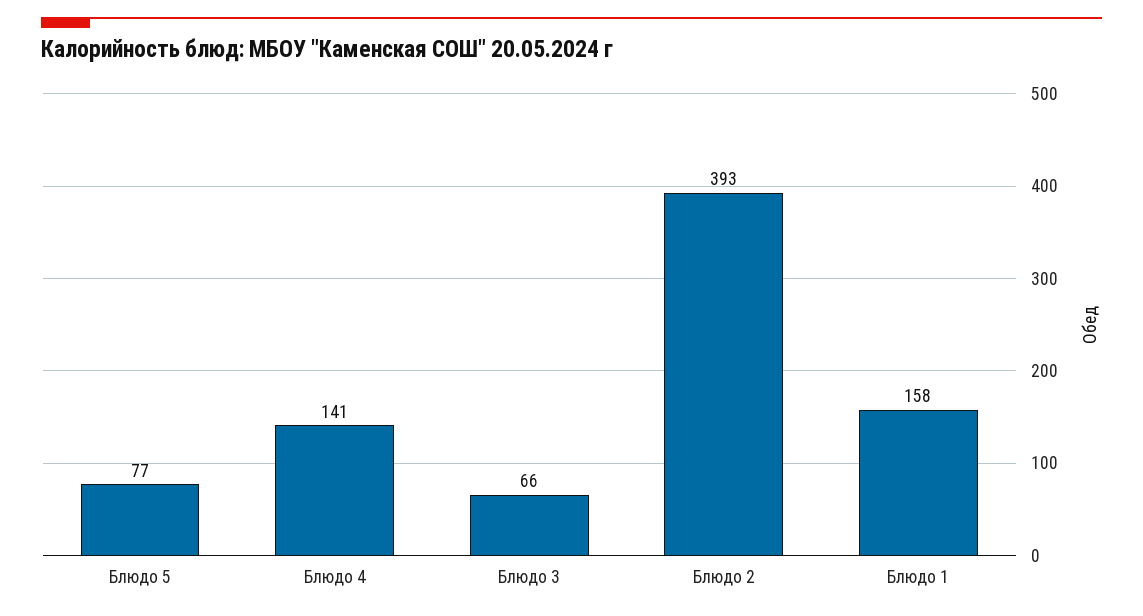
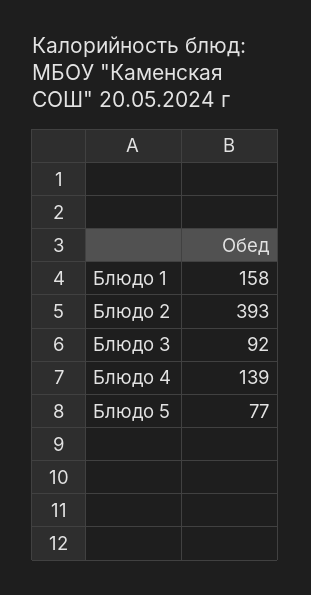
Блюдо 4: 141 -> 139
Блюдо 3: 66 -> 92

